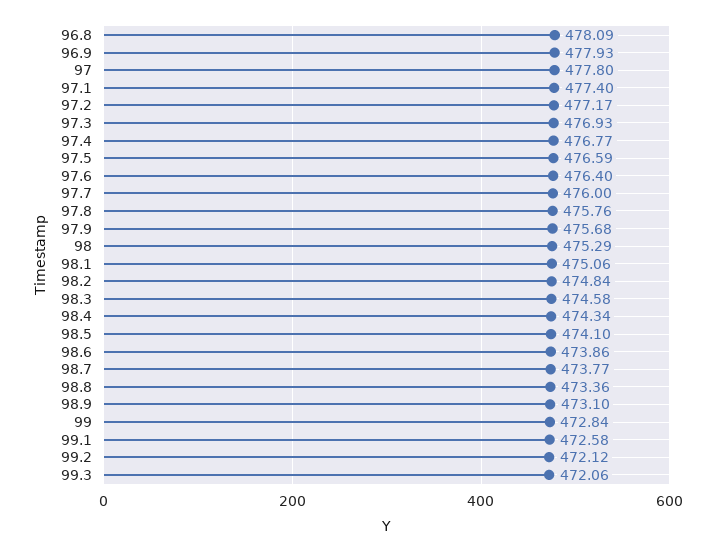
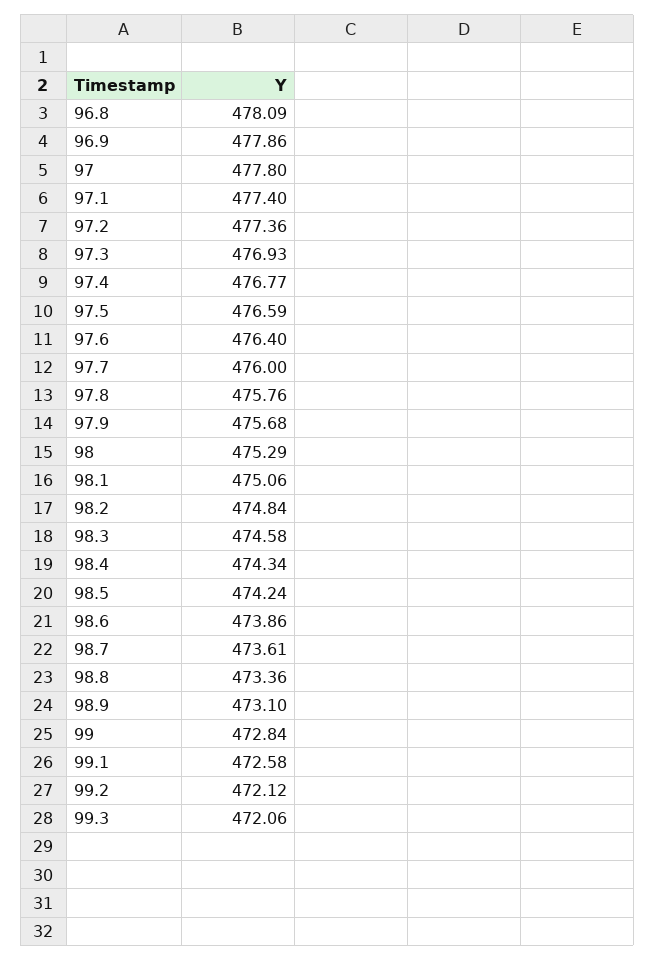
96.9: 477.93 -> 477.86
97.2: 477.17 -> 477.36
98.5: 474.1 -> 474.24
98.7: 473.77 -> 473.61

